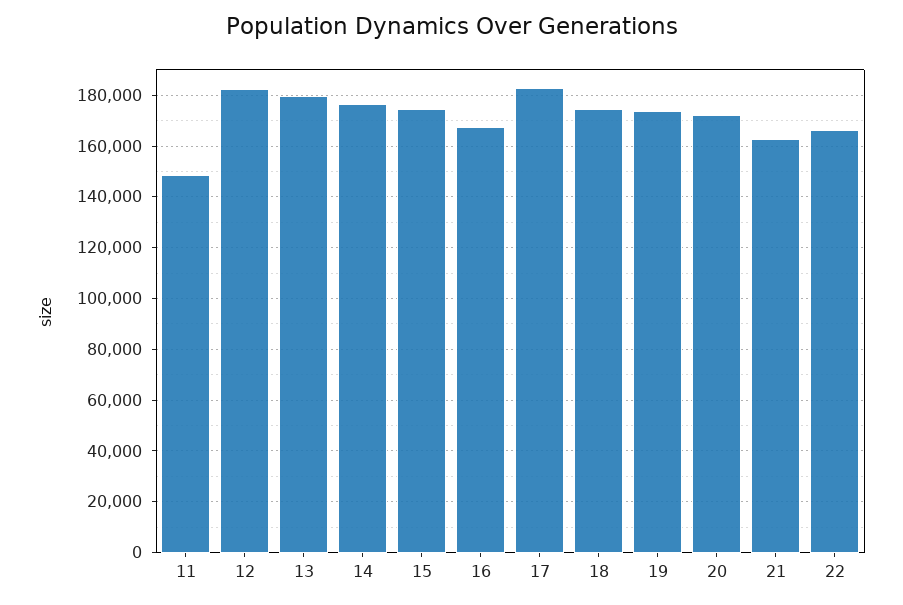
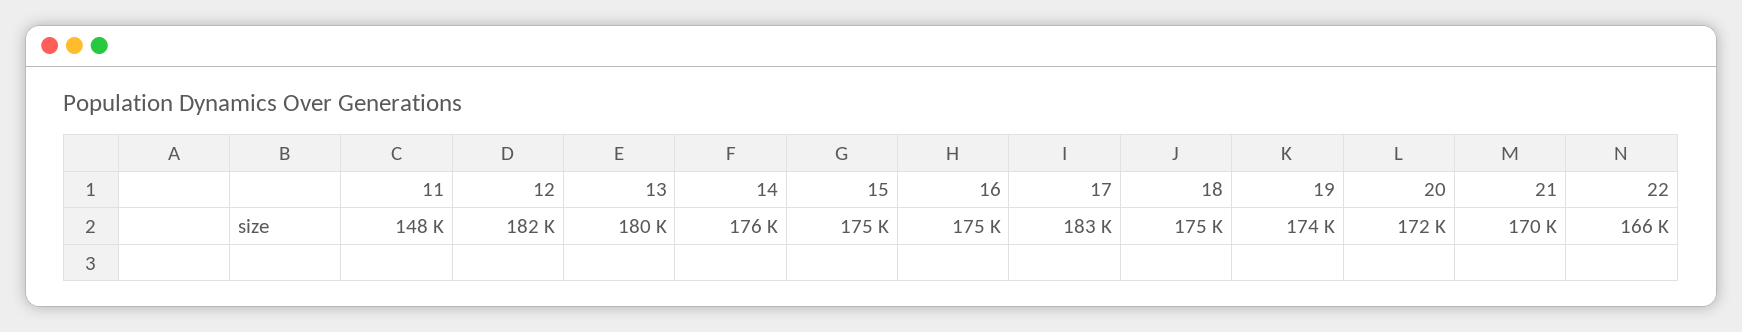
16: 167500 -> 175000
21: 162500 -> 170000

